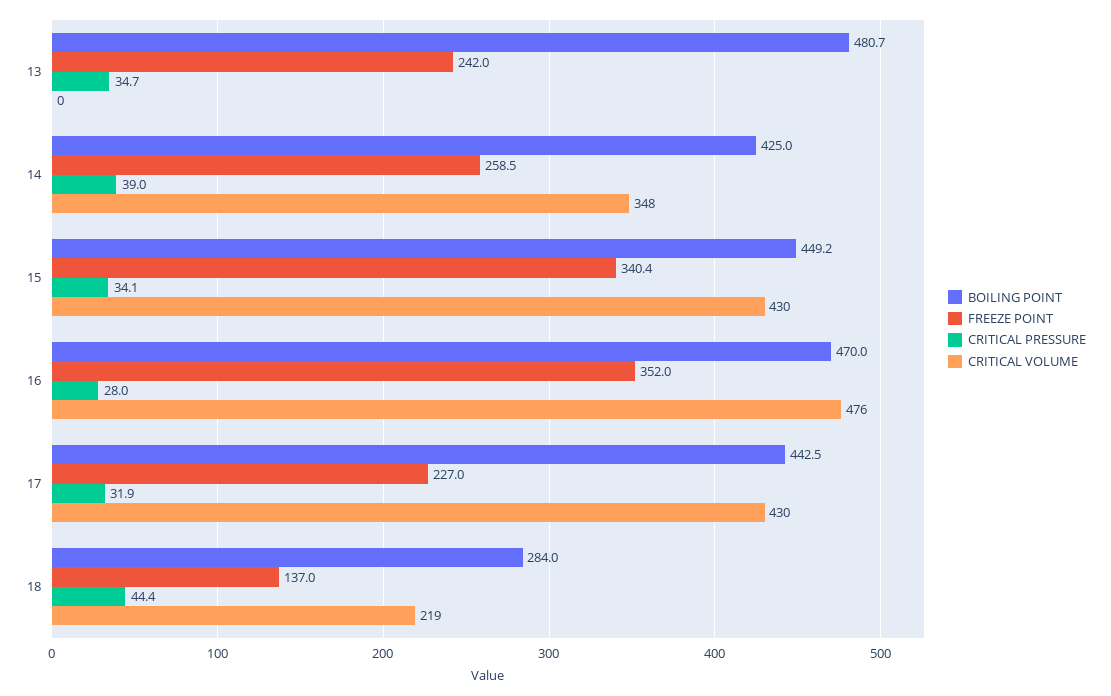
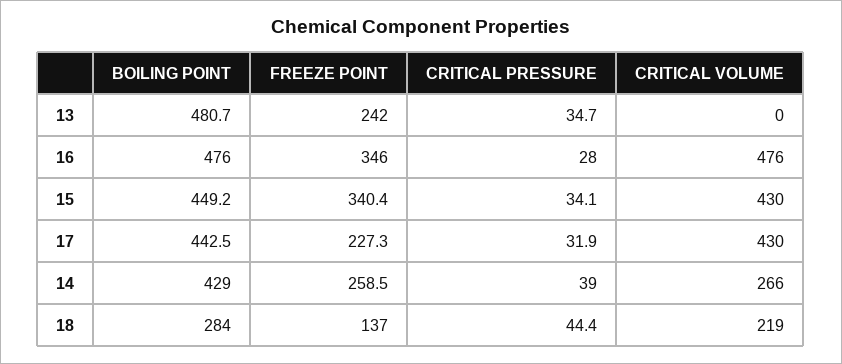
BOILING POINT, 14: 425 -> 429
CRITICAL VOLUME, 14: 348 -> 266
BOILING POINT, 16: 470 -> 476
FREEZE POINT, 16: 352 -> 346
FREEZE POINT, 17: 227 -> 227.3

